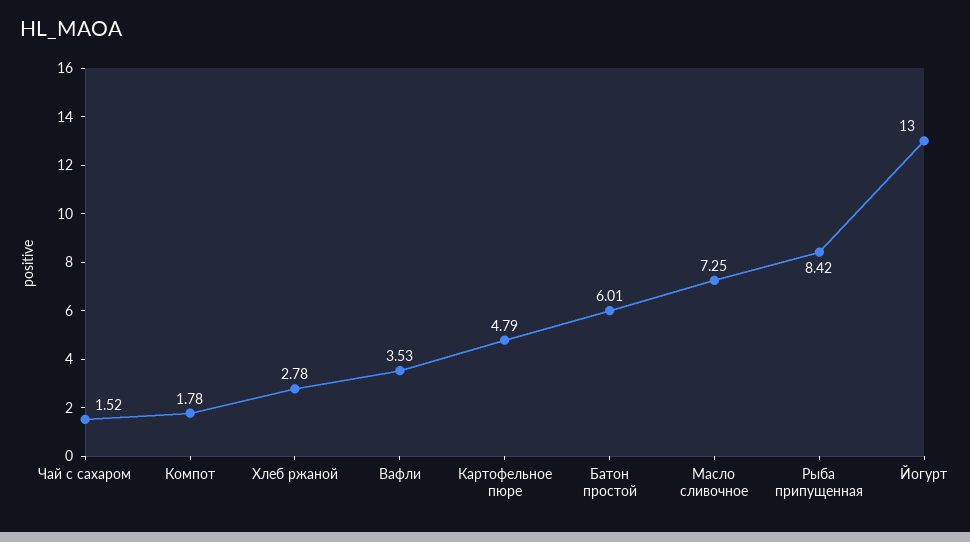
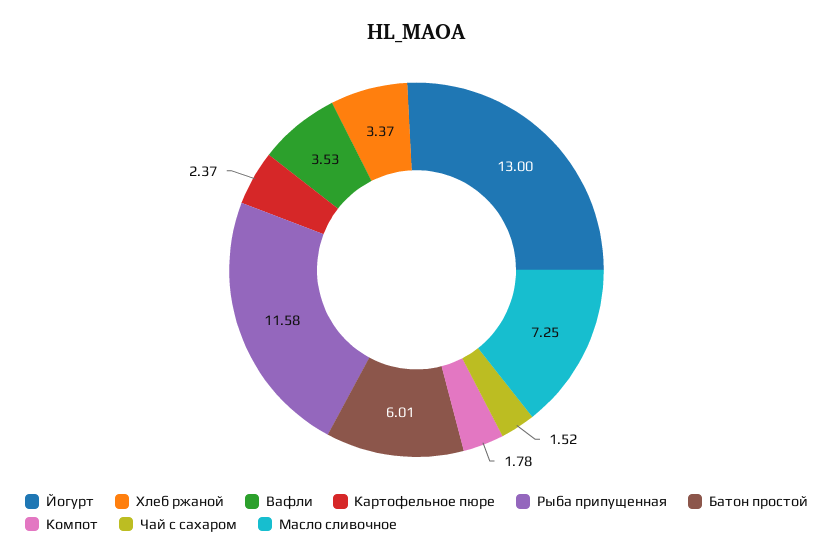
Хлеб ржаной: 2.78 -> 3.37
Картофельное пюре: 4.79 -> 2.37
Рыба припущенная: 8.42 -> 11.58

